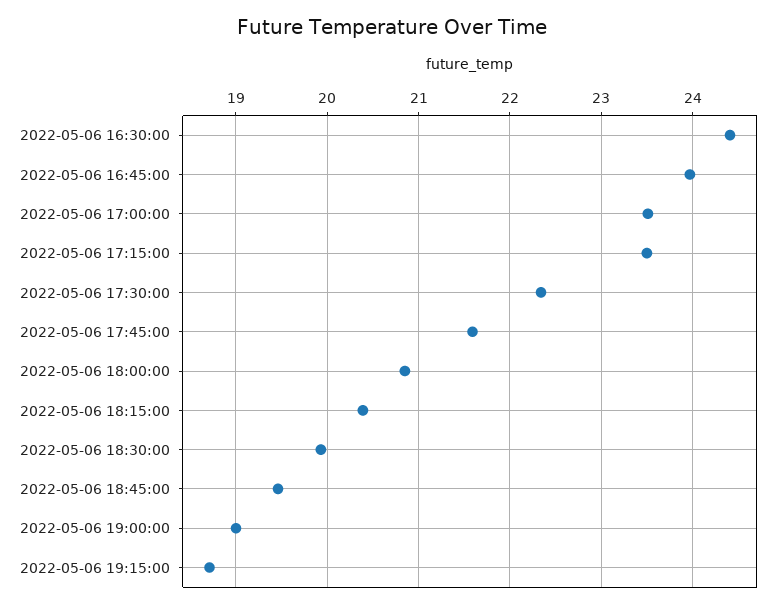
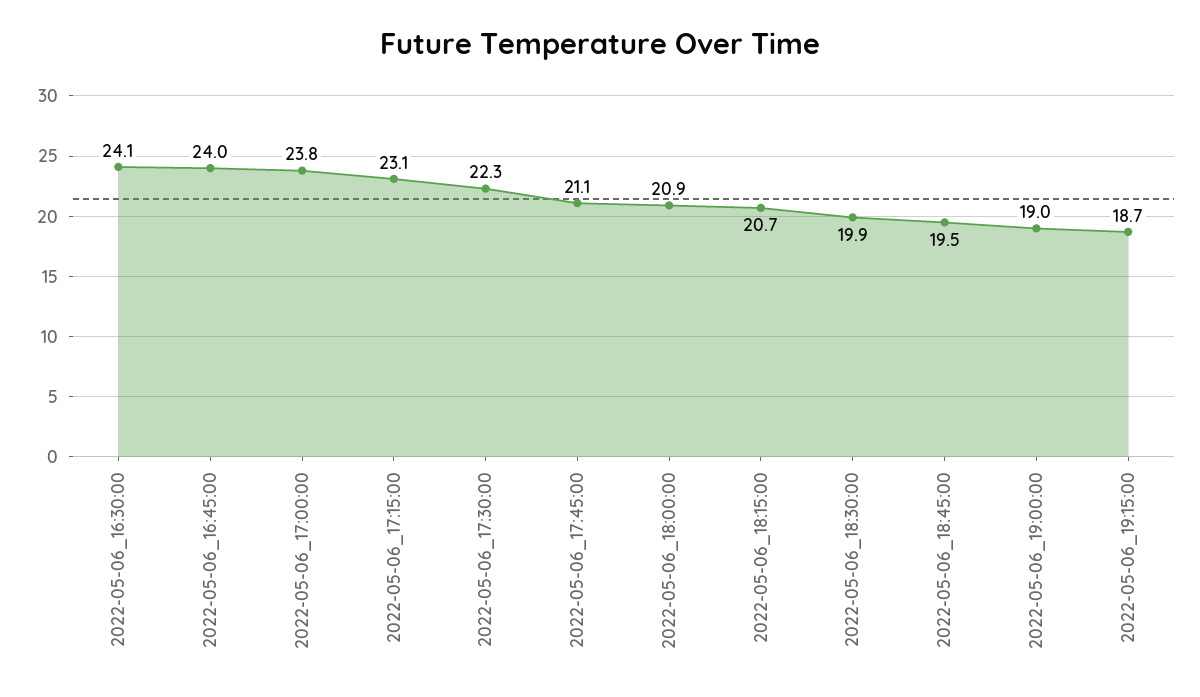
2022-05-06 16:30:00: 24.4 -> 24.1
2022-05-06 17:00:00: 23.5 -> 23.8
2022-05-06 17:15:00: 23.5 -> 23.1
2022-05-06 17:45:00: 21.6 -> 21.1
2022-05-06 18:15:00: 20.4 -> 20.7

